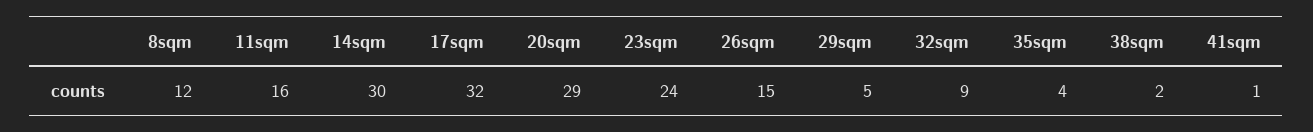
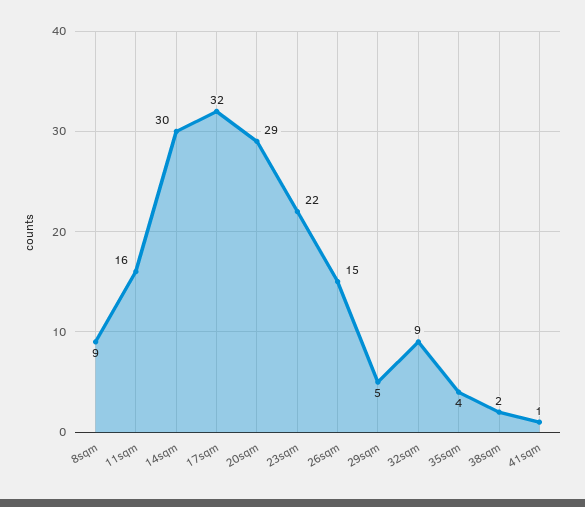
8sqm: 12 -> 9
23sqm: 24 -> 22

